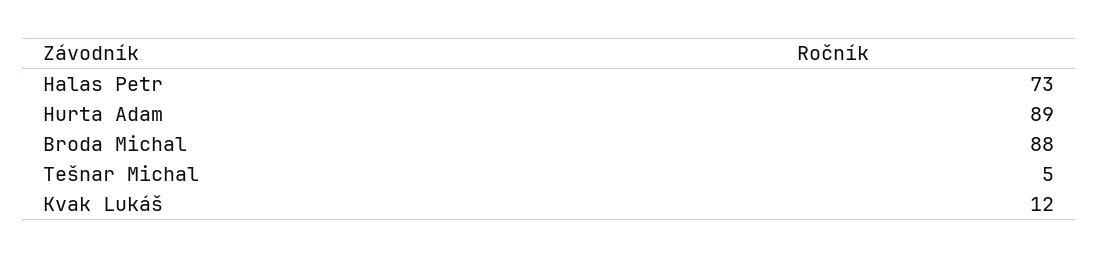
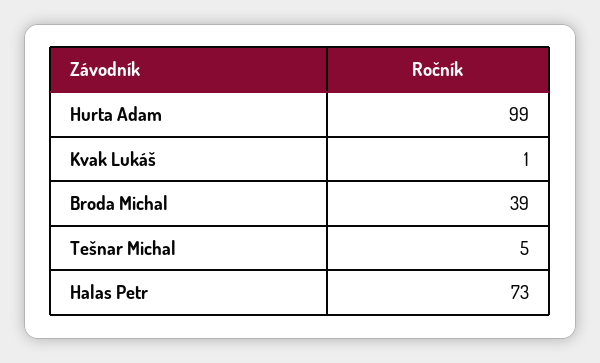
Hurta Adam: 89 -> 99
Broda Michal: 88 -> 39
Kvak Lukáš: 12 -> 1

